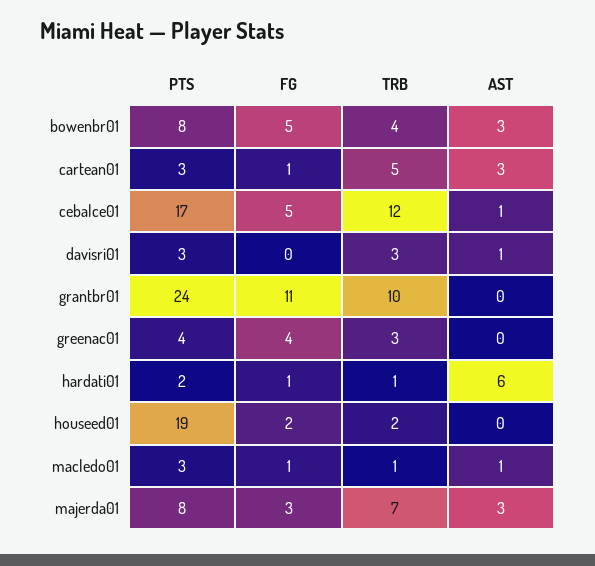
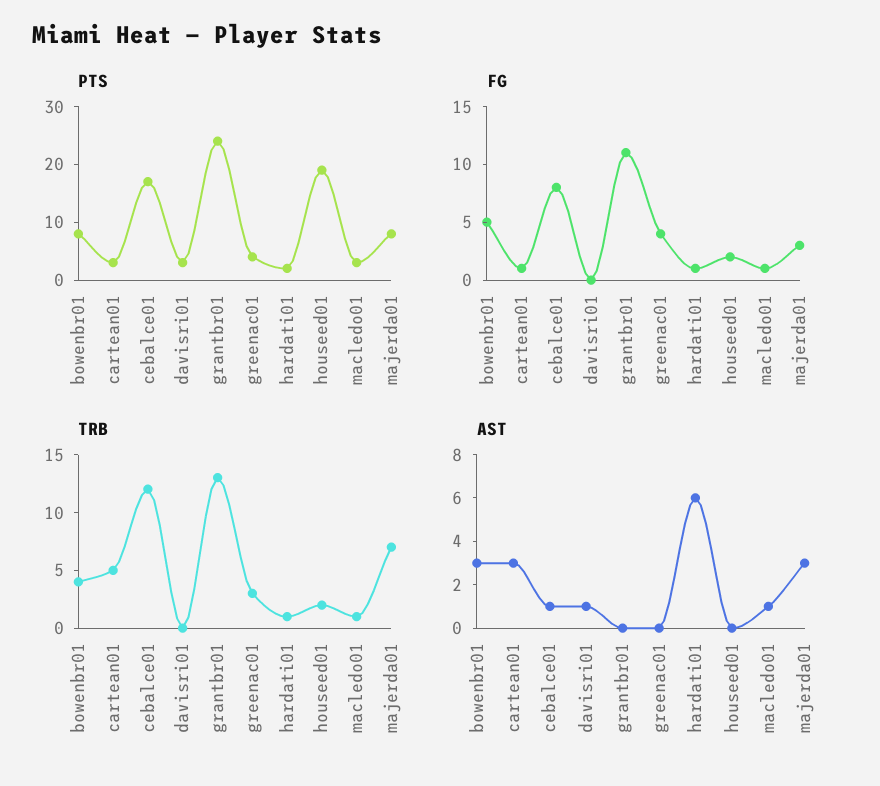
FG, cebalce01: 5 -> 8
TRB, davisri01: 3 -> 0
TRB, grantbr01: 10 -> 13

